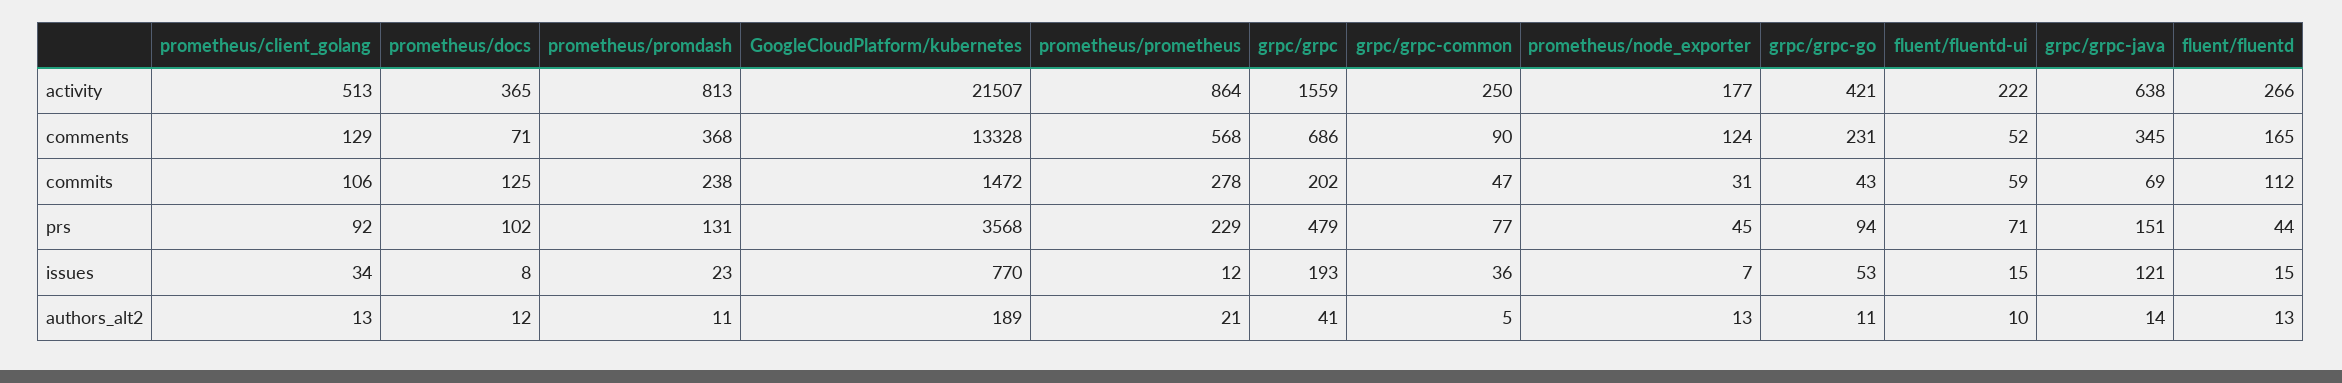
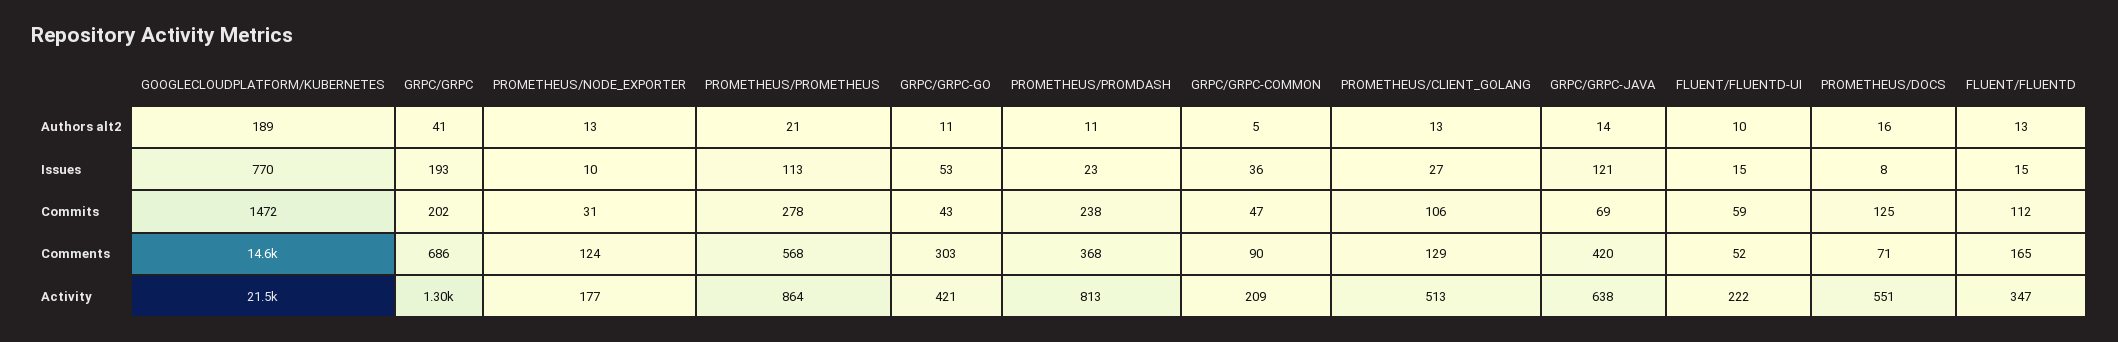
prometheus/docs, activity: 365 -> 551
grpc/grpc, activity: 1559 -> 1300
grpc/grpc-common, activity: 250 -> 209
fluent/fluentd, activity: 266 -> 347
GoogleCloudPlatform/kubernetes, comments: 13328 -> 14600
grpc/grpc-go, comments: 231 -> 303
grpc/grpc-java, comments: 345 -> 420
prometheus/client_golang, prs: 92 -> none
prometheus/docs, prs: 102 -> none
prometheus/promdash, prs: 131 -> none
GoogleCloudPlatform/kubernetes, prs: 3568 -> none
prometheus/prometheus, prs: 229 -> none
grpc/grpc, prs: 479 -> none
grpc/grpc-common, prs: 77 -> none
prometheus/node_exporter, prs: 45 -> none
grpc/grpc-go, prs: 94 -> none
fluent/fluentd-ui, prs: 71 -> none
grpc/grpc-java, prs: 151 -> none
fluent/fluentd, prs: 44 -> none
prometheus/client_golang, issues: 34 -> 27
prometheus/prometheus, issues: 12 -> 113
prometheus/node_exporter, issues: 7 -> 10
prometheus/docs, authors_alt2: 12 -> 16

